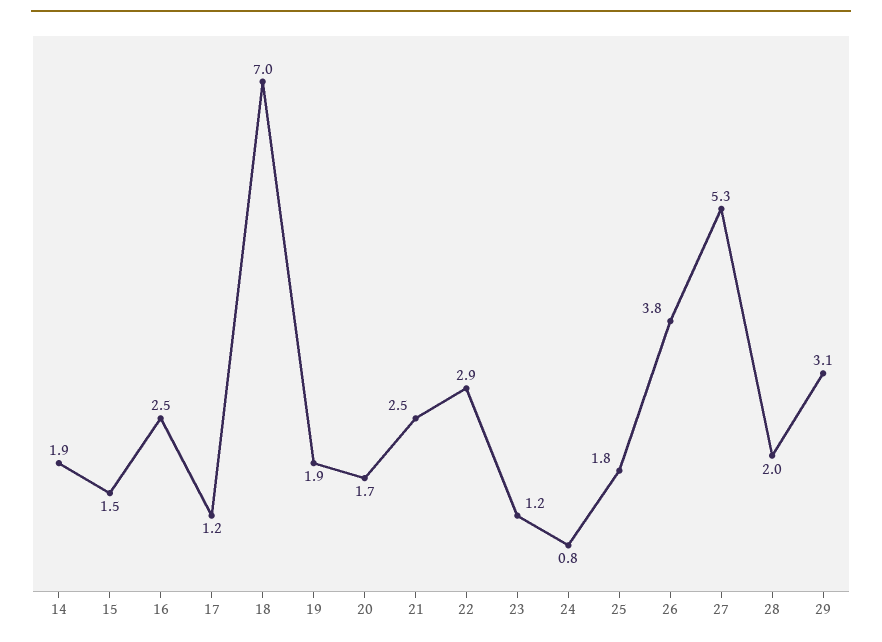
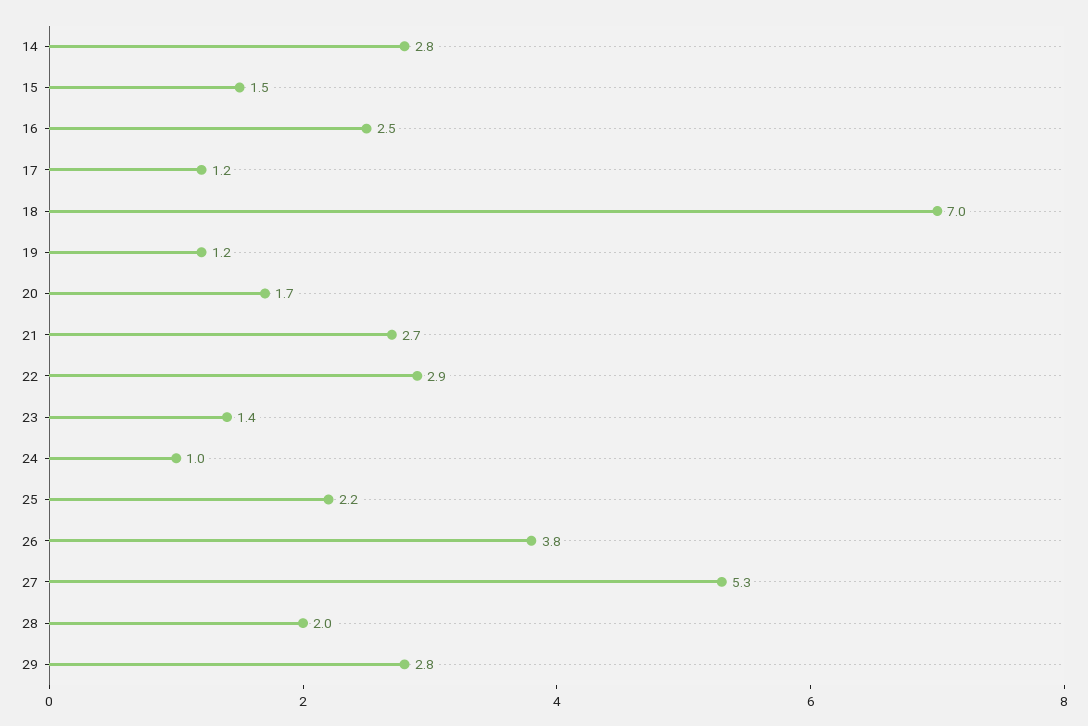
14: 1.9 -> 2.8
19: 1.9 -> 1.2
21: 2.5 -> 2.7
23: 1.2 -> 1.4
24: 0.8 -> 1
25: 1.8 -> 2.2
29: 3.1 -> 2.8

